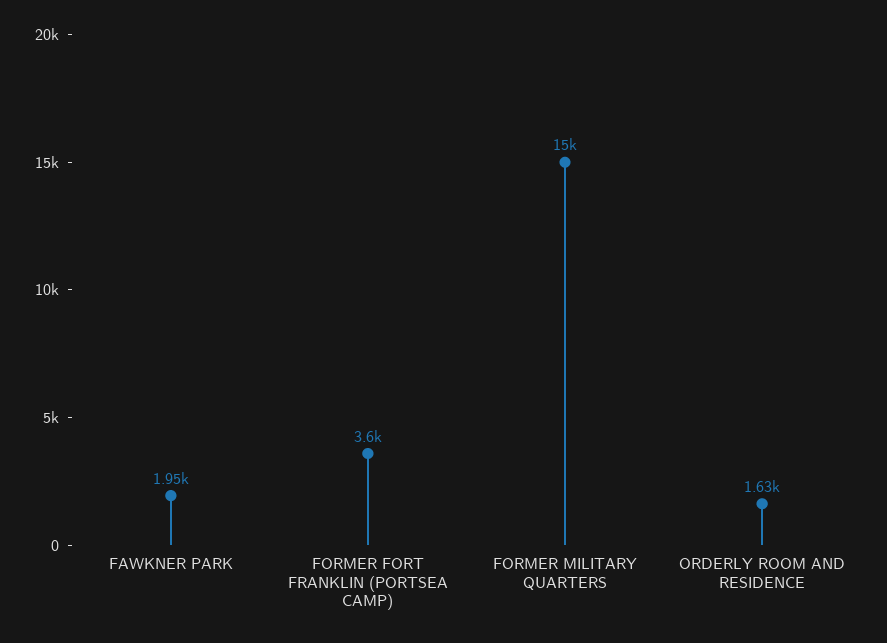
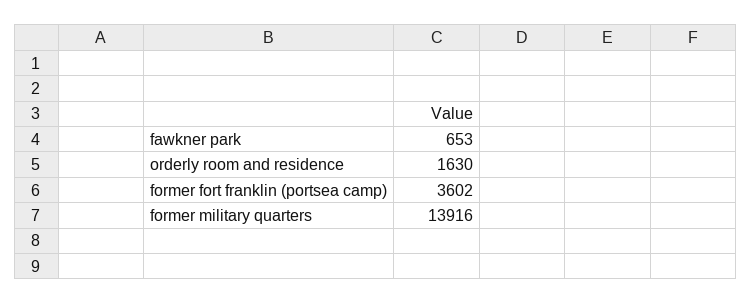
FAWKNER PARK: 1950 -> 653
FORMER MILITARY QUARTERS: 15000 -> 13916

